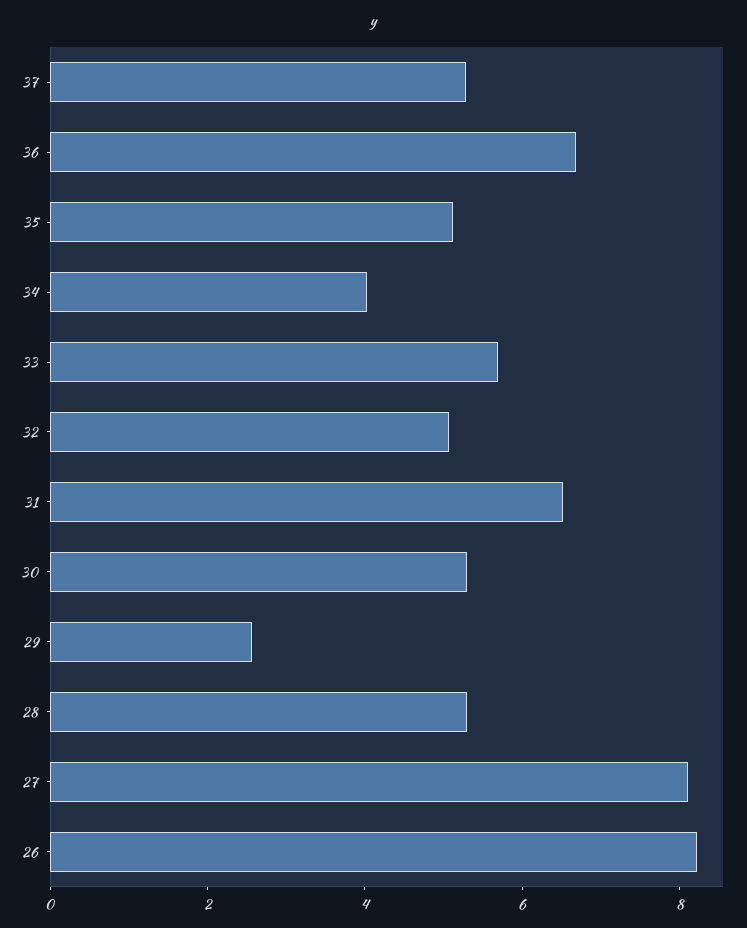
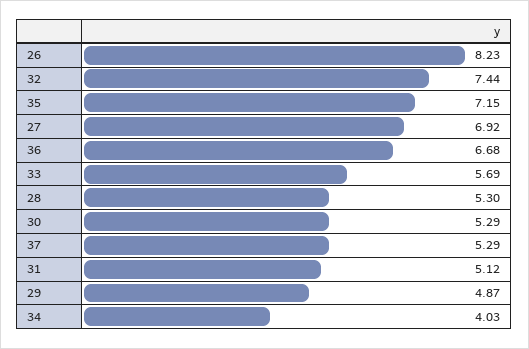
35: 5 -> 7.15
32: 5 -> 7.44
31: 6.5 -> 5.12
29: 2.5 -> 4.87
27: 8 -> 6.92

